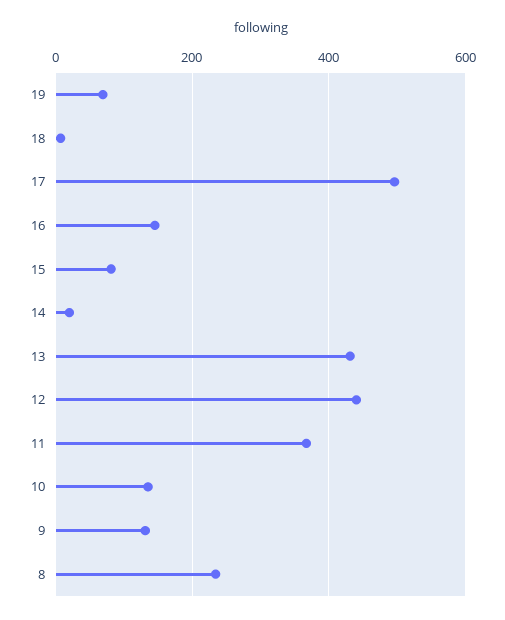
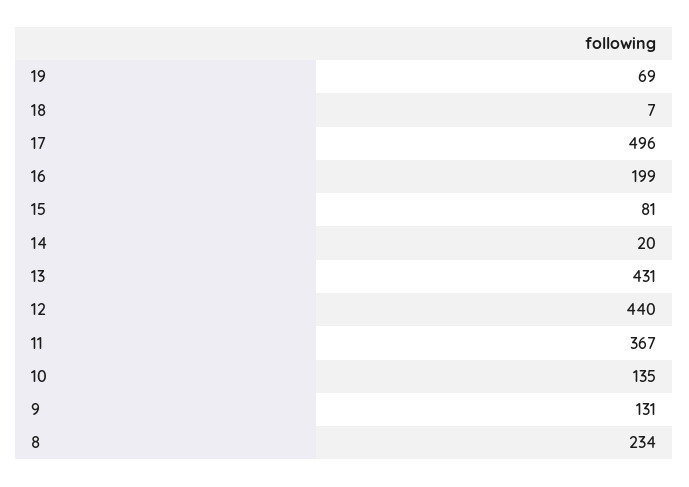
16: 140 -> 199

